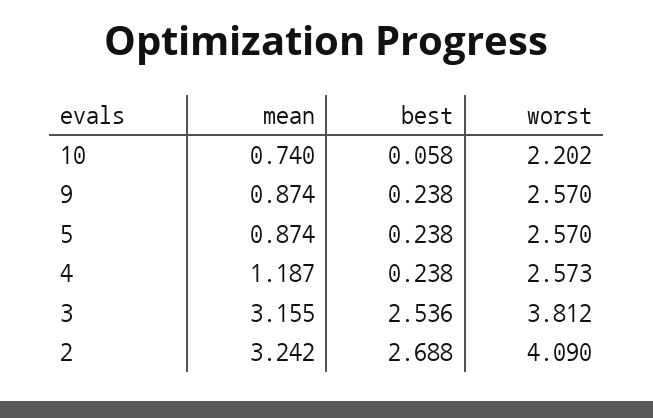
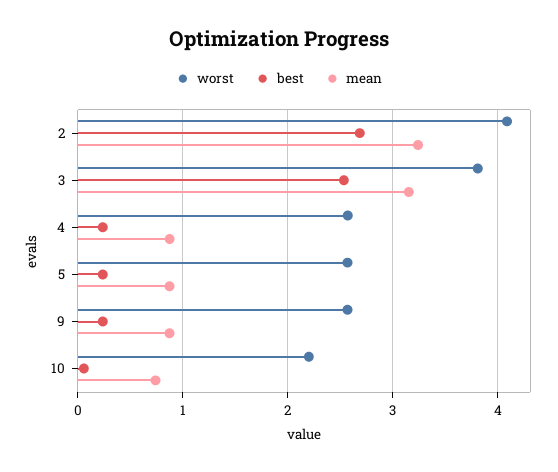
mean, 4: 1.187 -> 0.9

